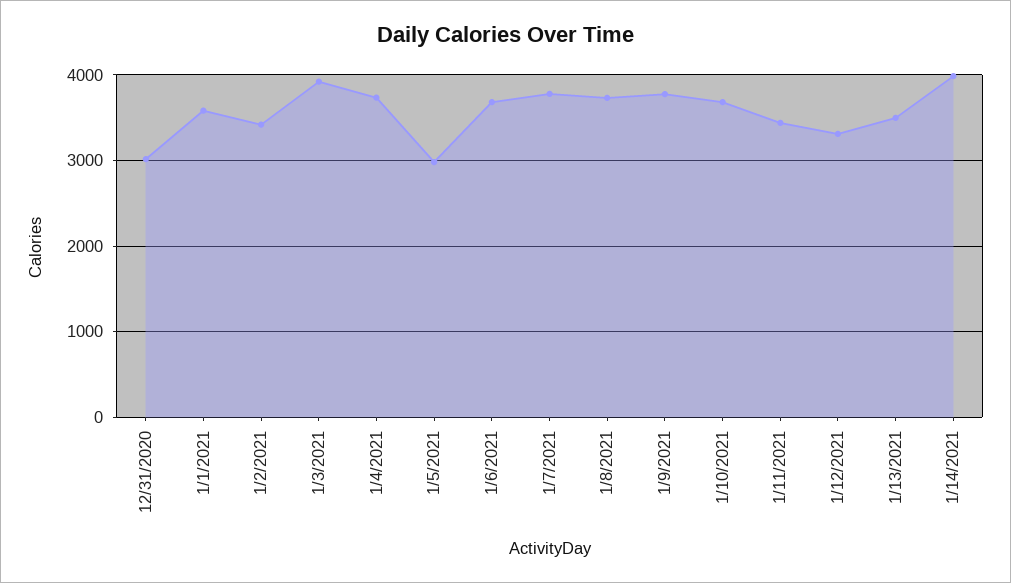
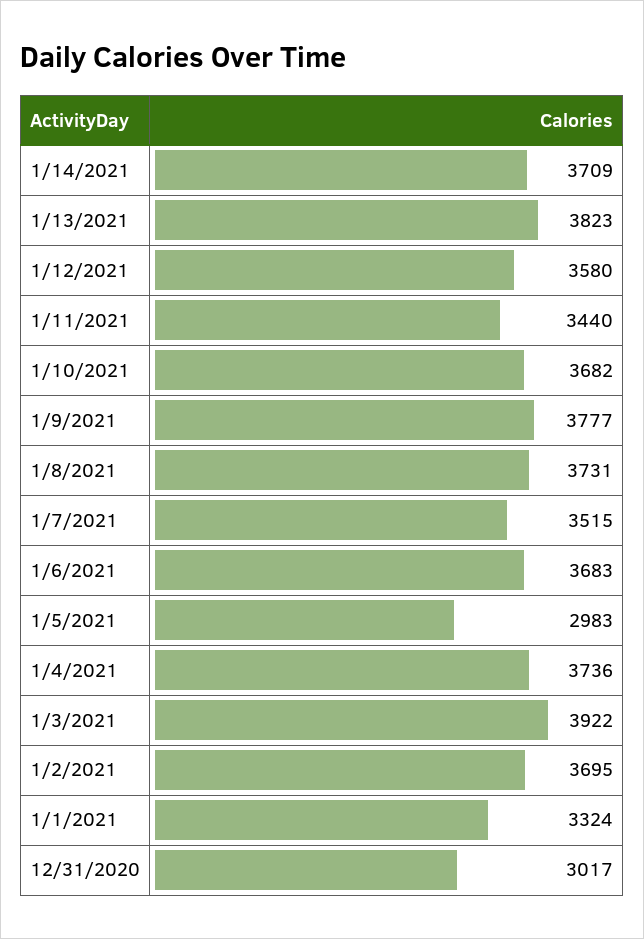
1/1/2021: 3600 -> 3324
1/2/2021: 3400 -> 3695
1/7/2021: 3800 -> 3515
1/12/2021: 3300 -> 3580
1/13/2021: 3500 -> 3823
1/14/2021: 4000 -> 3709

